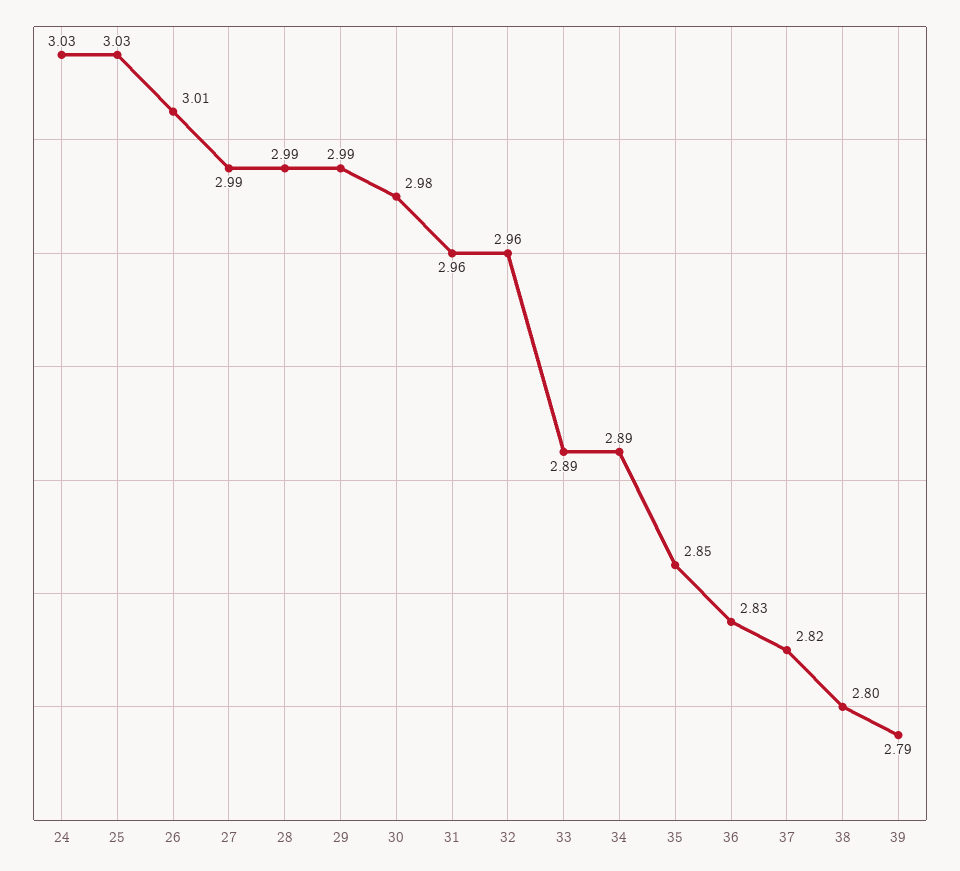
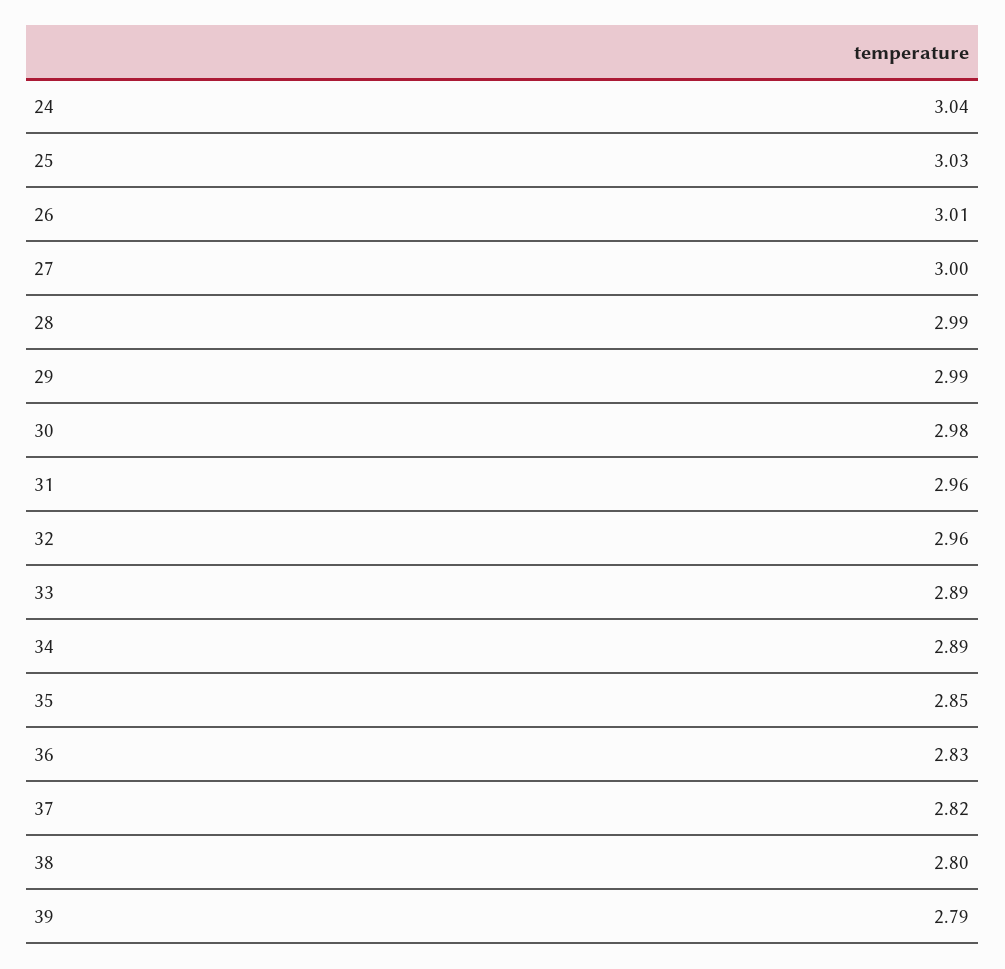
24: 3.03 -> 3.04
27: 2.99 -> 3

